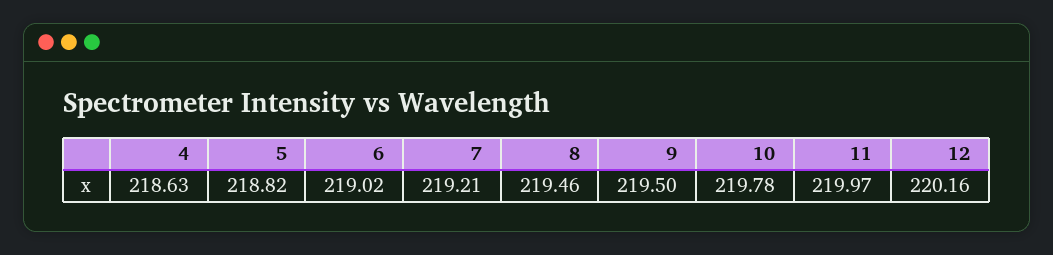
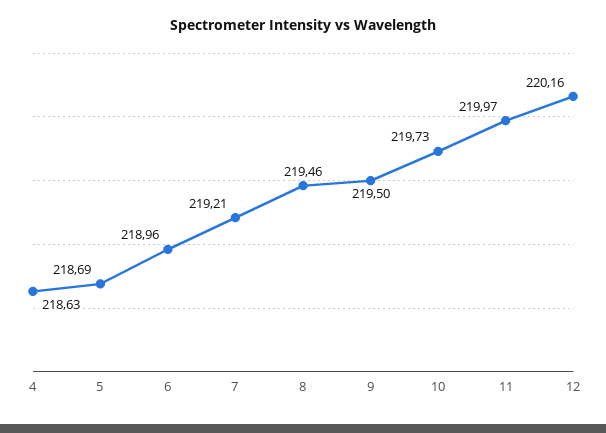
5: 218.82 -> 218.69
6: 219.02 -> 218.96
10: 219.78 -> 219.73

